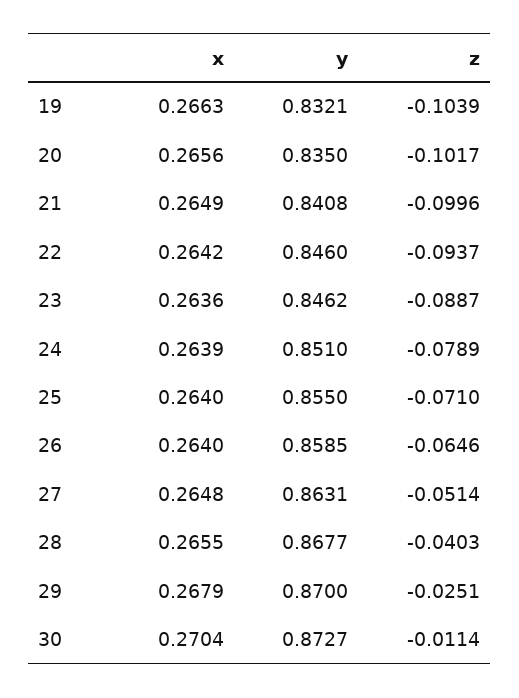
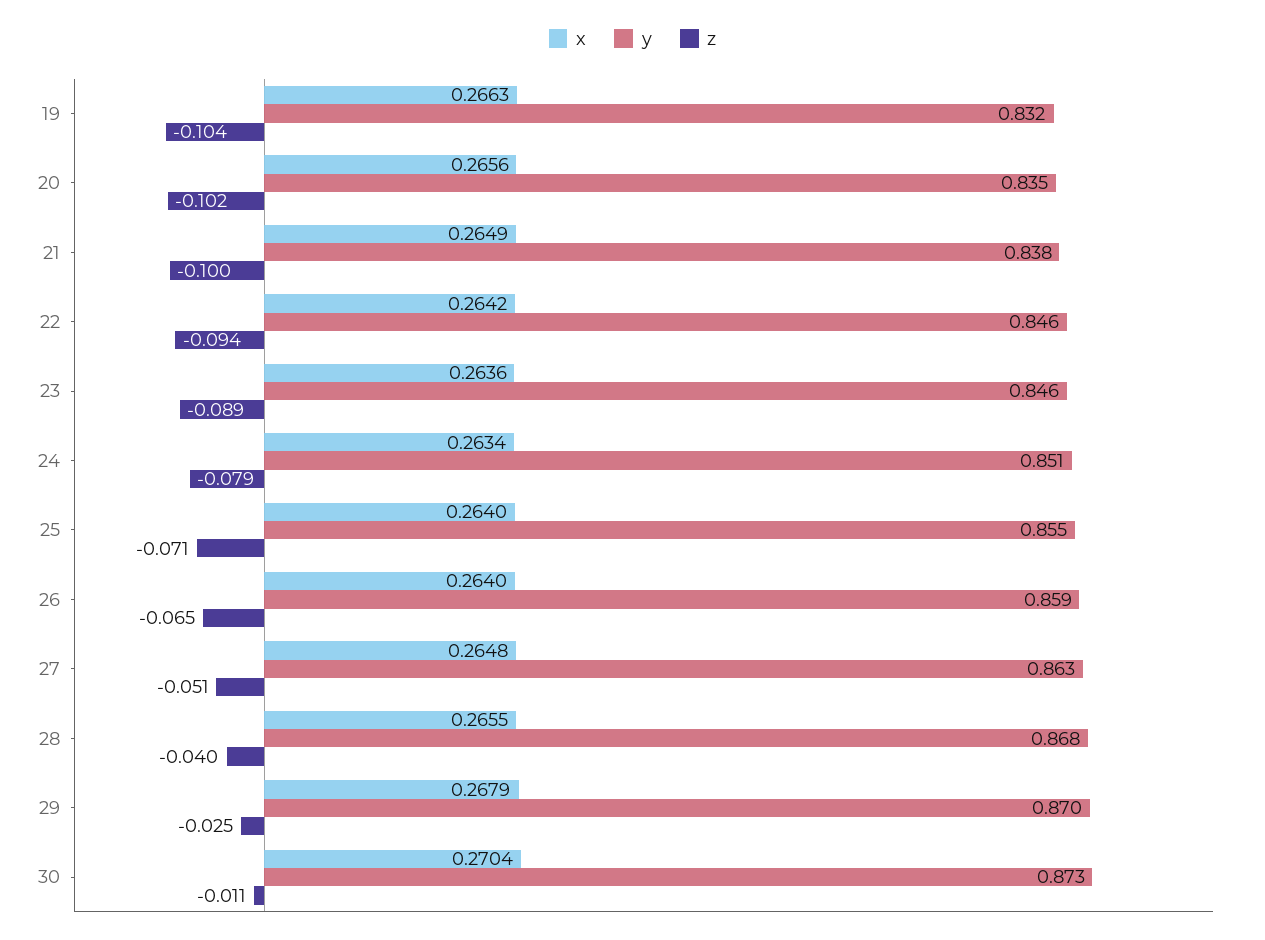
y, 21: 0.8408 -> 0.838
x, 24: 0.2639 -> 0.2634

